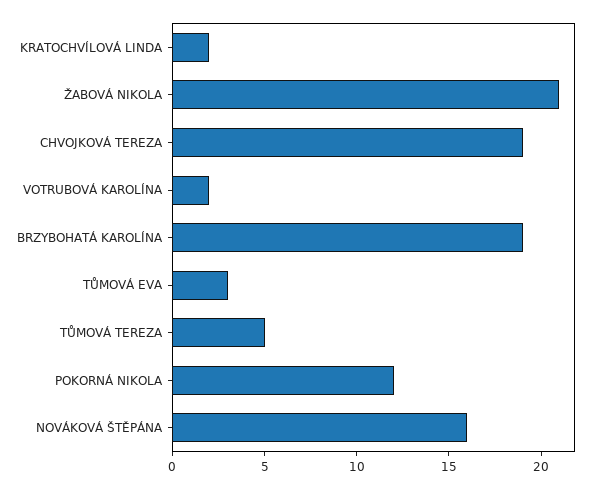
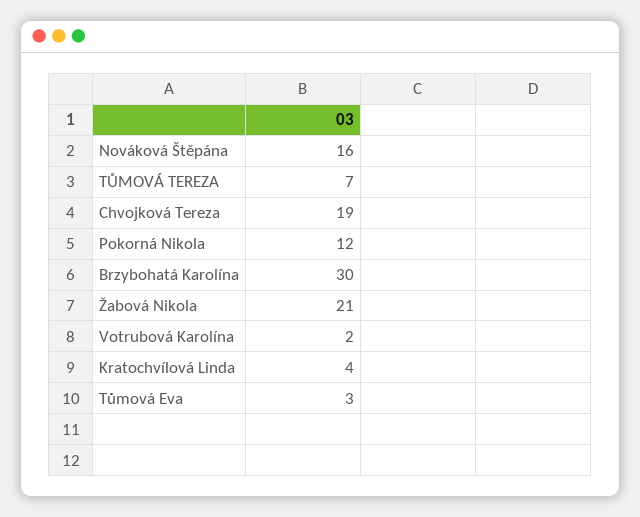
KRATOCHVÍLOVÁ LINDA: 2 -> 4
BRZYBOHATÁ KAROLÍNA: 19 -> 30
TŮMOVÁ TEREZA: 5 -> 7

